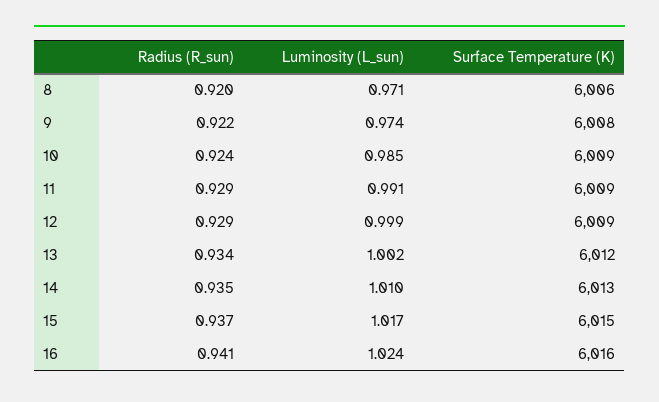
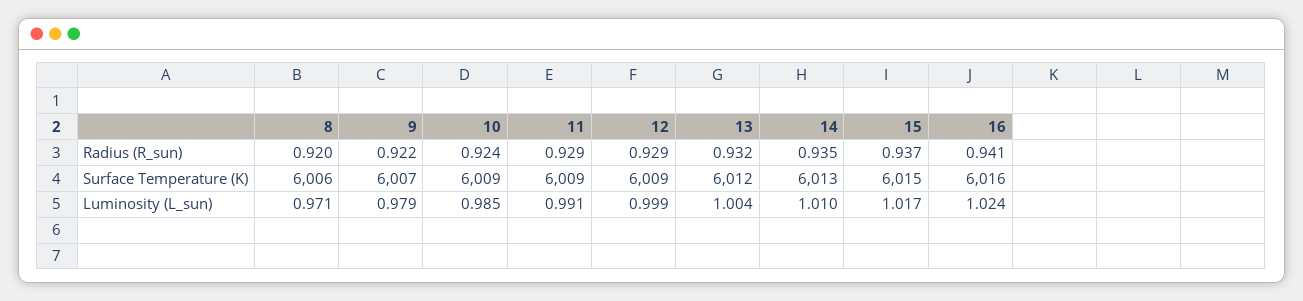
Luminosity (L_sun), 9: 0.974 -> 0.979
Surface Temperature (K), 9: 6008 -> 6007
Radius (R_sun), 13: 0.934 -> 0.932
Luminosity (L_sun), 13: 1.002 -> 1.004

